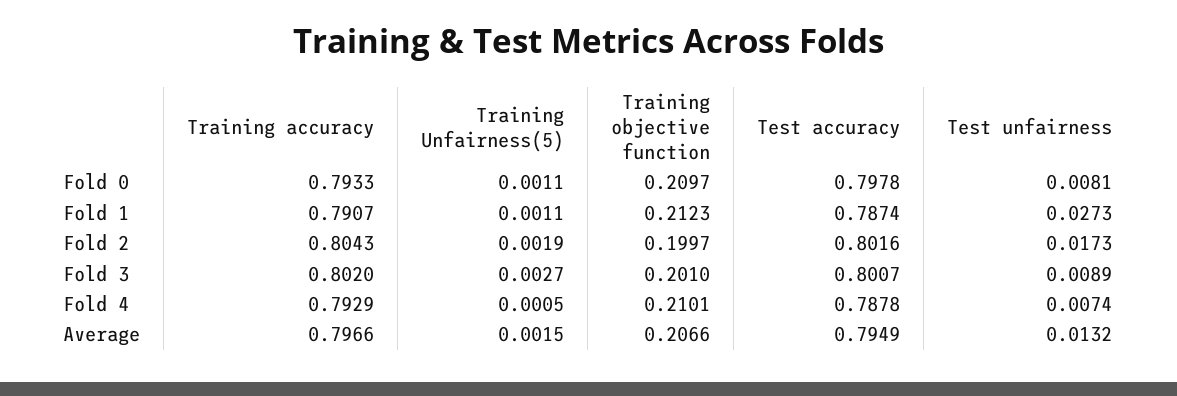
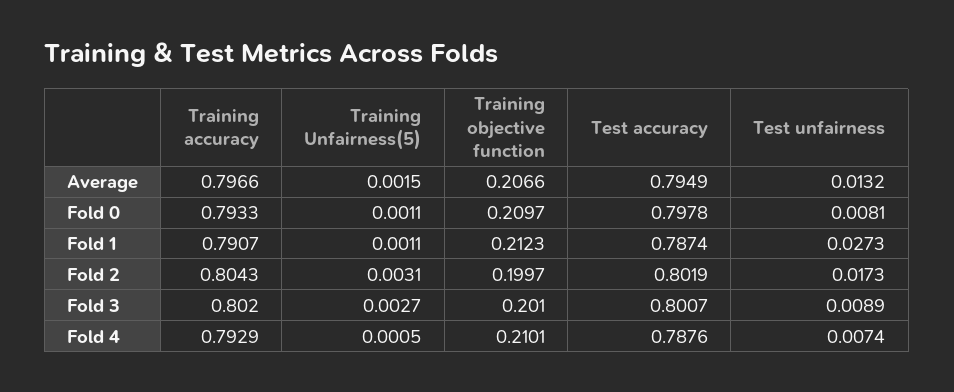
Training Unfairness(5), Fold 2: 0.0019 -> 0.0031
Test accuracy, Fold 2: 0.8016 -> 0.8019
Test accuracy, Fold 4: 0.7878 -> 0.7876

